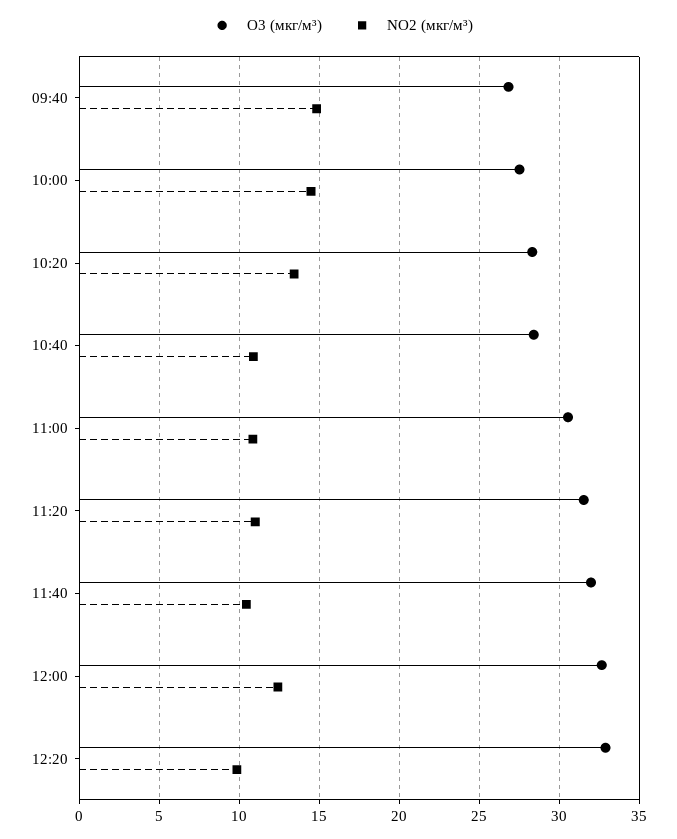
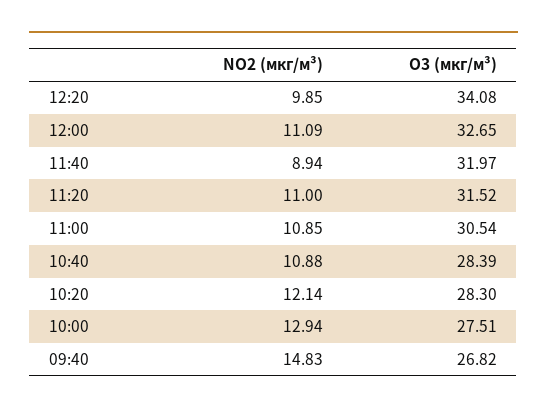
NO2 (мкг/м³), 10:00: 14.5 -> 12.94
NO2 (мкг/м³), 10:20: 13.5 -> 12.14
NO2 (мкг/м³), 11:40: 10.5 -> 8.94
NO2 (мкг/м³), 12:00: 12.5 -> 11.09
O3 (мкг/м³), 12:20: 33 -> 34.08

